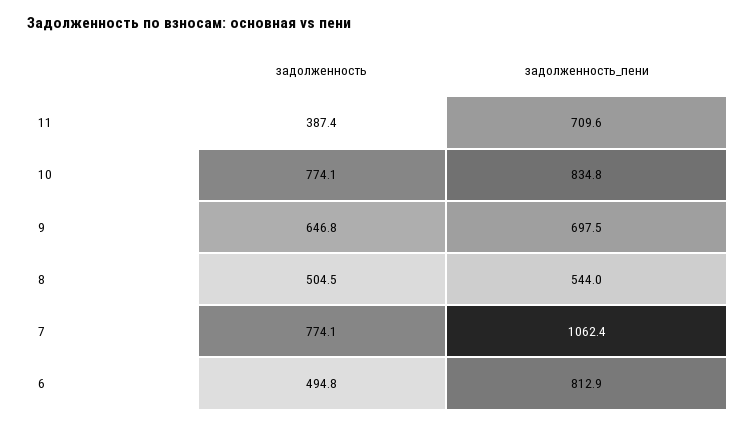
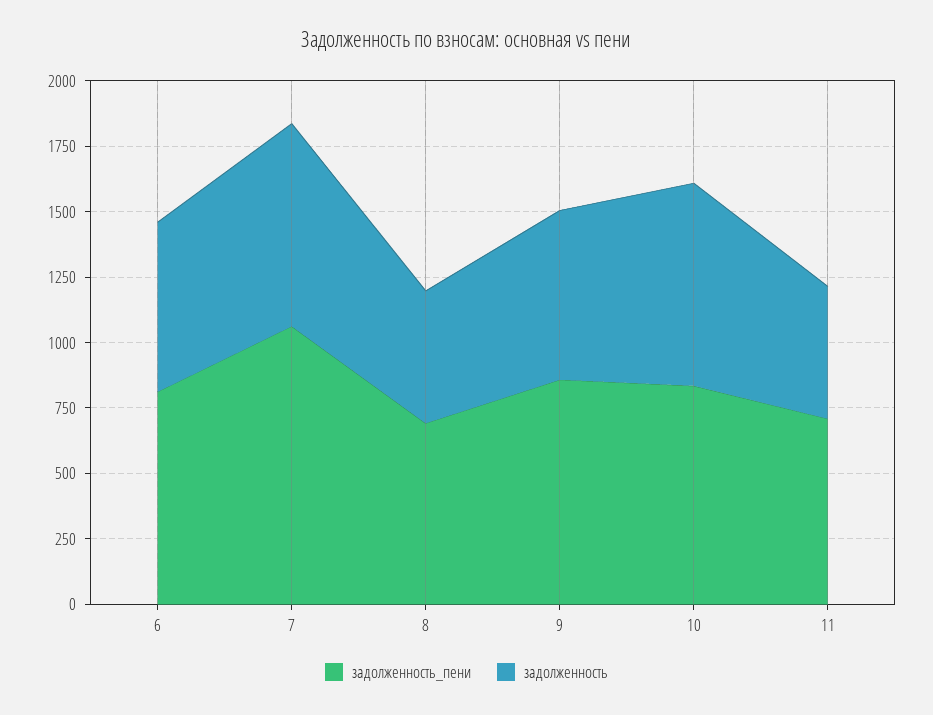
задолженность, 11: 387.4 -> 500
задолженность_пени, 9: 697.5 -> 850
задолженность_пени, 8: 544 -> 700
задолженность, 6: 494.8 -> 650

